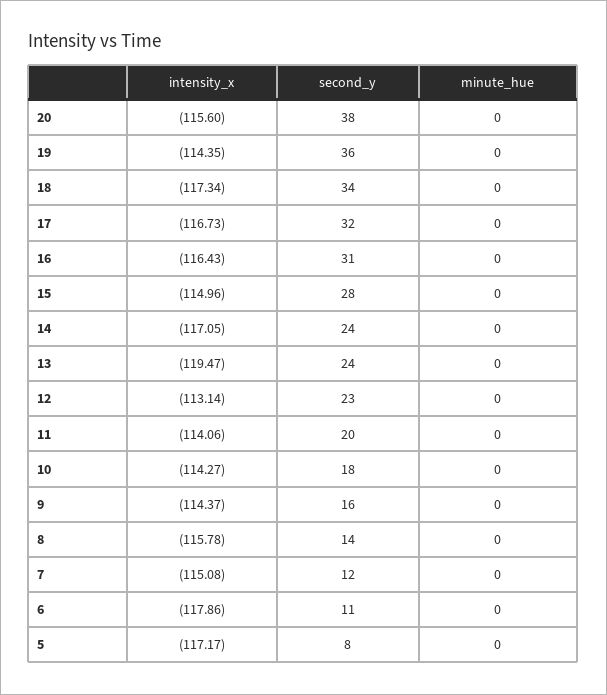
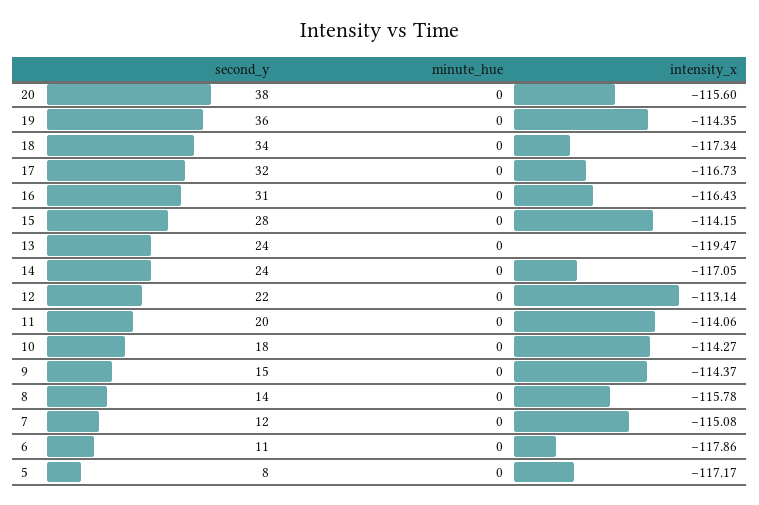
intensity_x, 15: -114.96 -> -114.15
second_y, 12: 23 -> 22
second_y, 9: 16 -> 15

